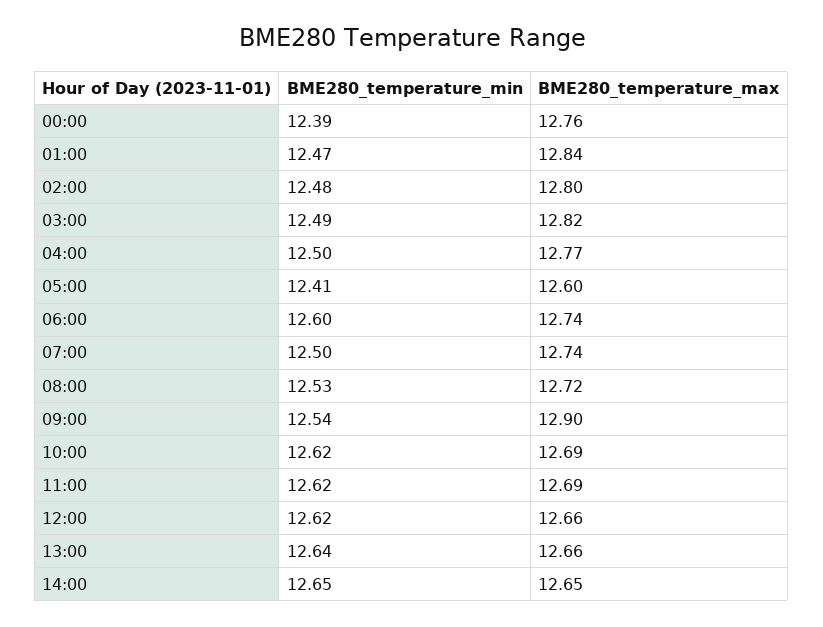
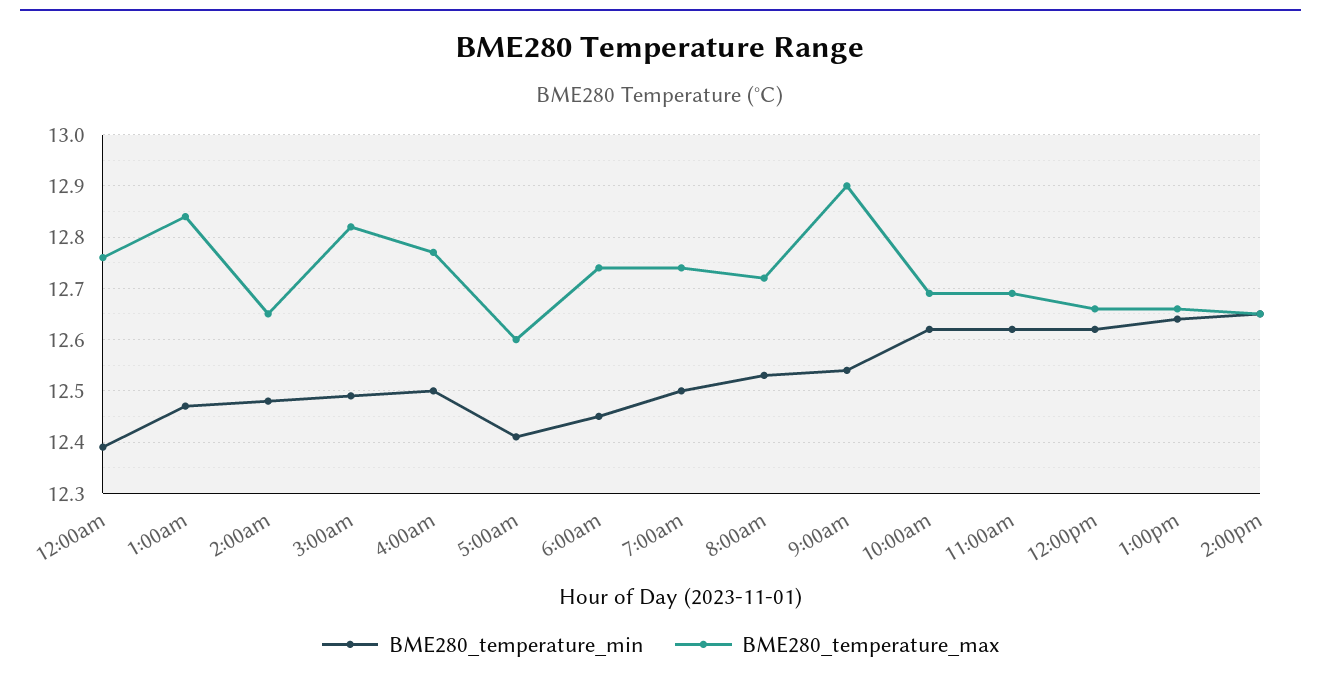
BME280_temperature_max, 02:00: 12.8 -> 12.65
BME280_temperature_min, 06:00: 12.6 -> 12.45

